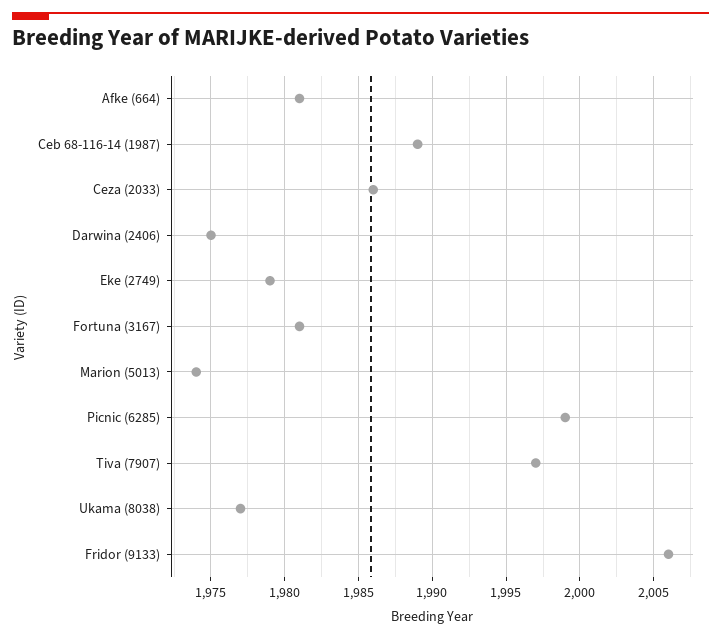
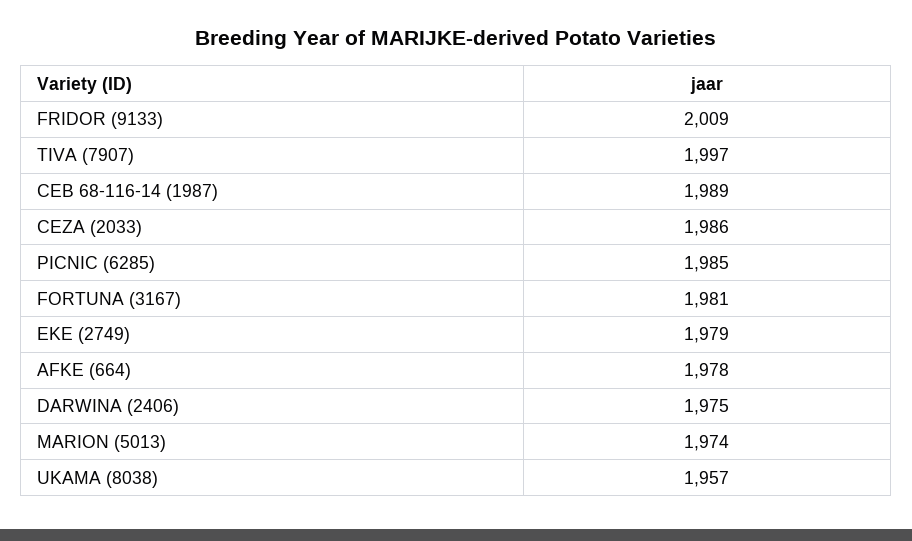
Afke (664): 1981 -> 1978
Picnic (6285): 1999 -> 1985
Ukama (8038): 1977 -> 1957
Fridor (9133): 2006 -> 2009

